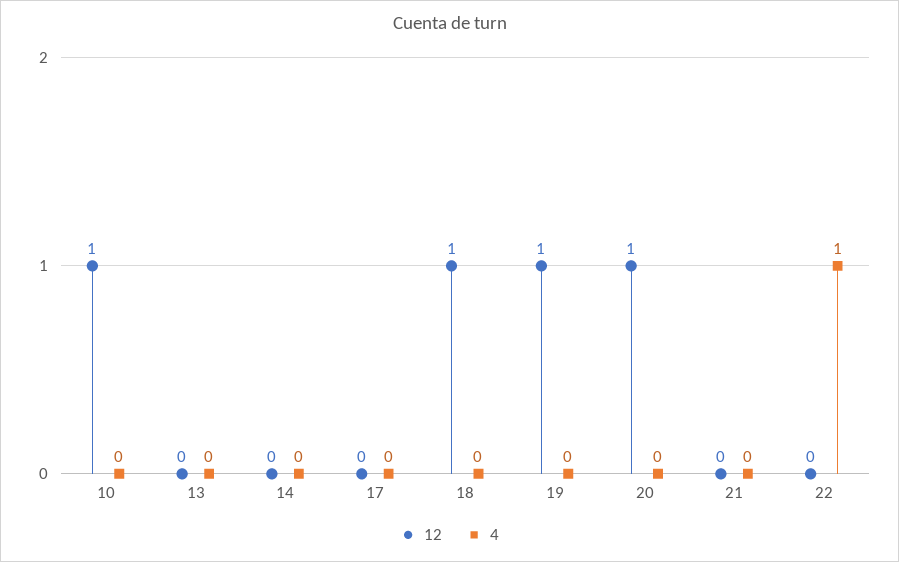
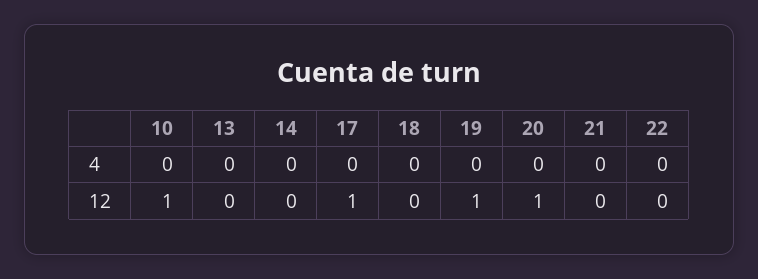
12, 17: 0 -> 1
12, 18: 1 -> 0
4, 22: 1 -> 0

